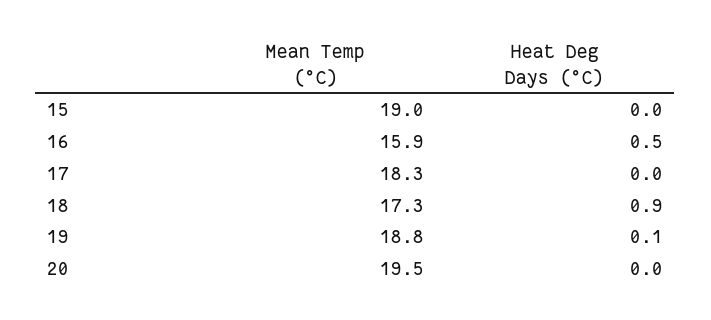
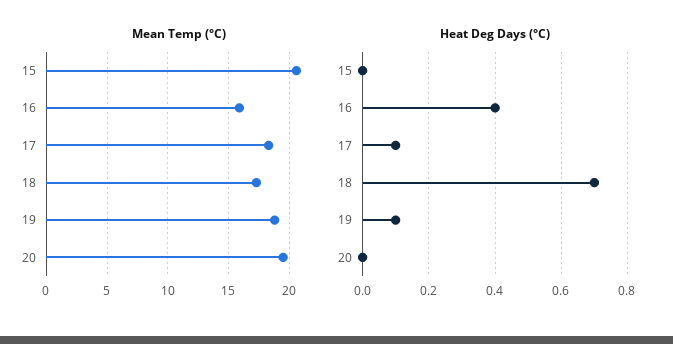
Mean Temp (°C), 15: 19 -> 20.5
Heat Deg Days (°C), 16: 0.5 -> 0.4
Heat Deg Days (°C), 17: 0 -> 0.1
Heat Deg Days (°C), 18: 0.9 -> 0.7

